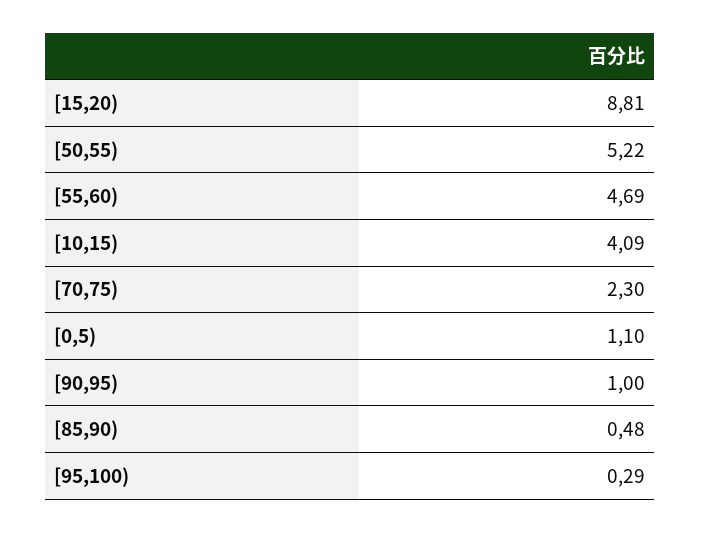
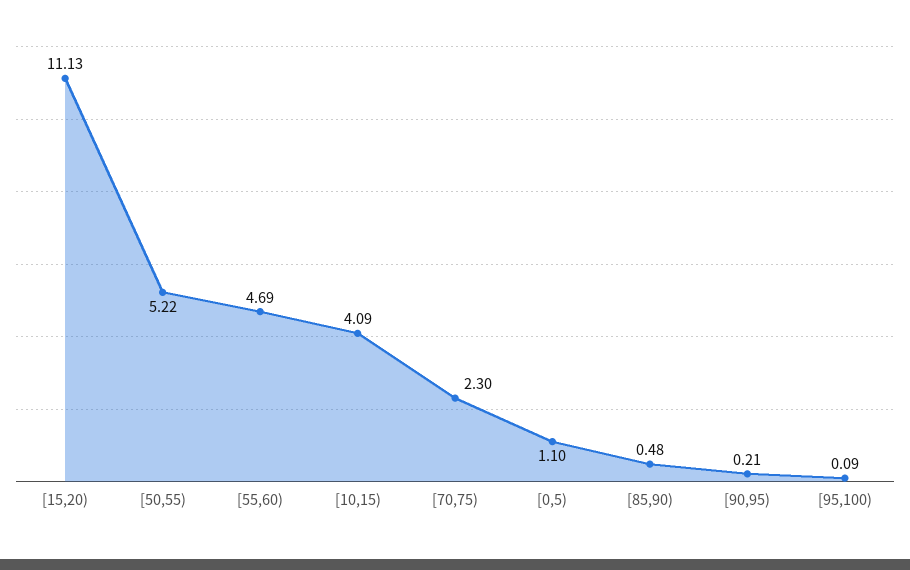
[15,20): 8.81 -> 11.13
[90,95): 1 -> 0.21
[95,100): 0.29 -> 0.09

